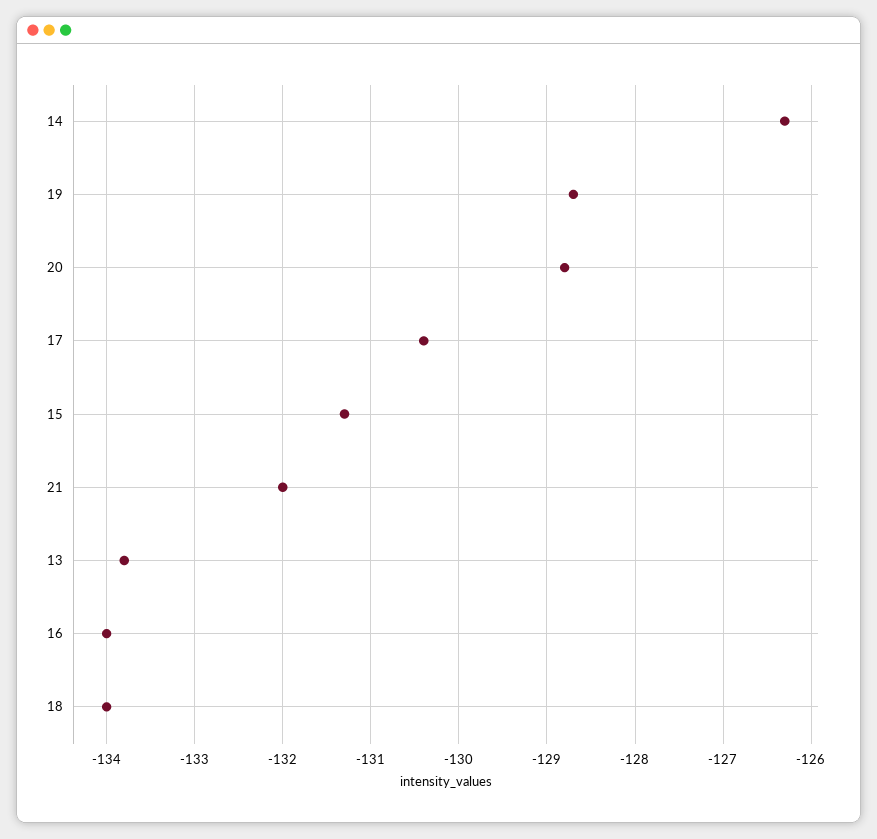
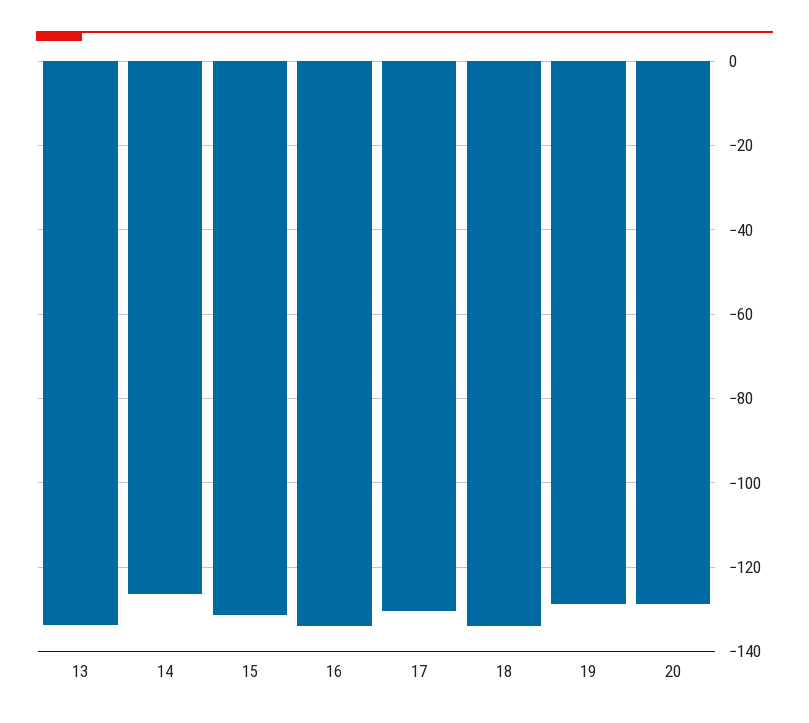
21: -132 -> none

